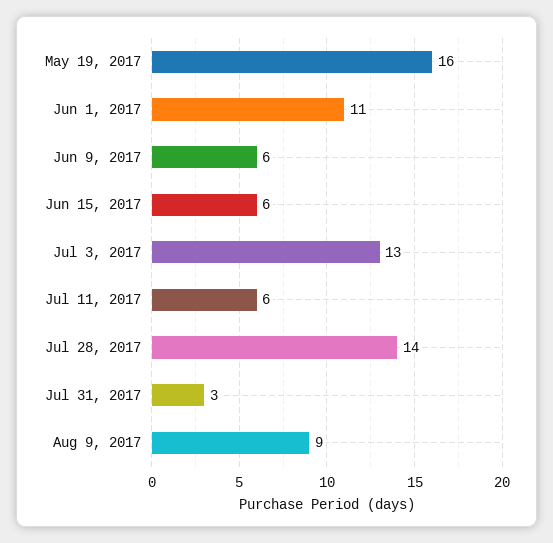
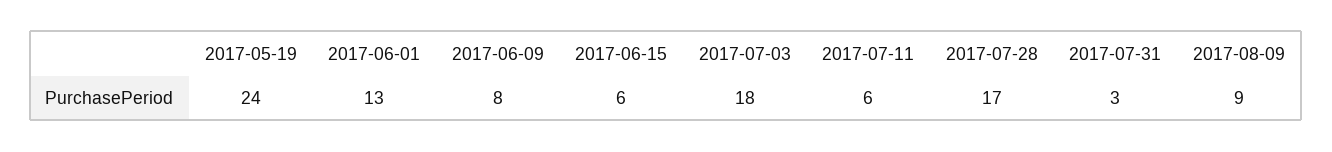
May 19, 2017: 16 -> 24
Jun 1, 2017: 11 -> 13
Jun 9, 2017: 6 -> 8
Jul 3, 2017: 13 -> 18
Jul 28, 2017: 14 -> 17

